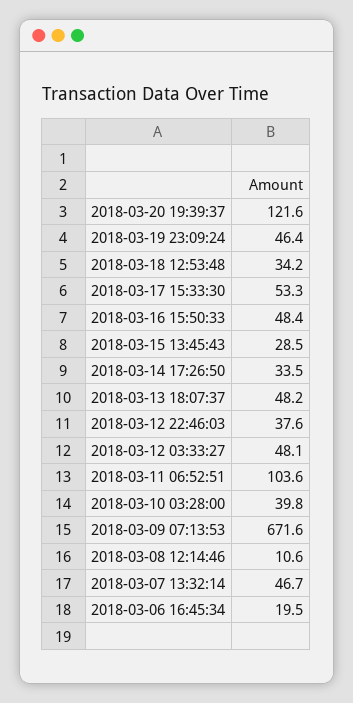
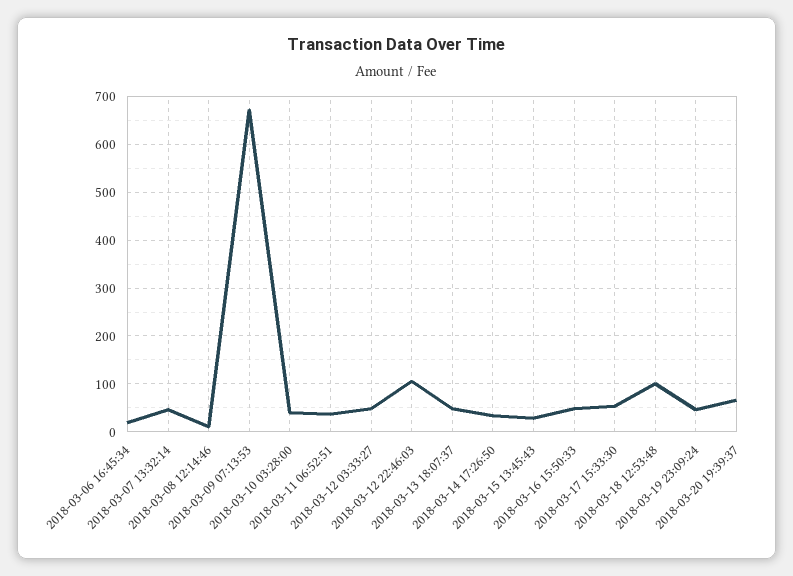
2018-03-20 19:39:37: 121.6 -> 60
2018-03-18 12:53:48: 34.2 -> 100
2018-03-12 22:46:03: 37.6 -> 100
2018-03-11 06:52:51: 103.6 -> 40

